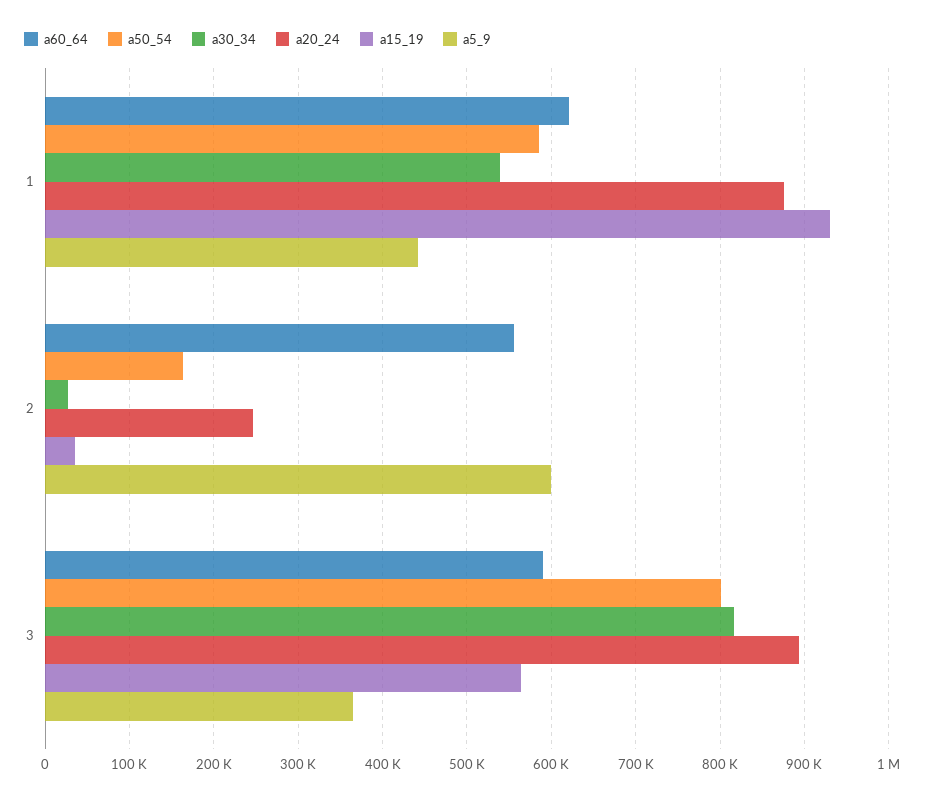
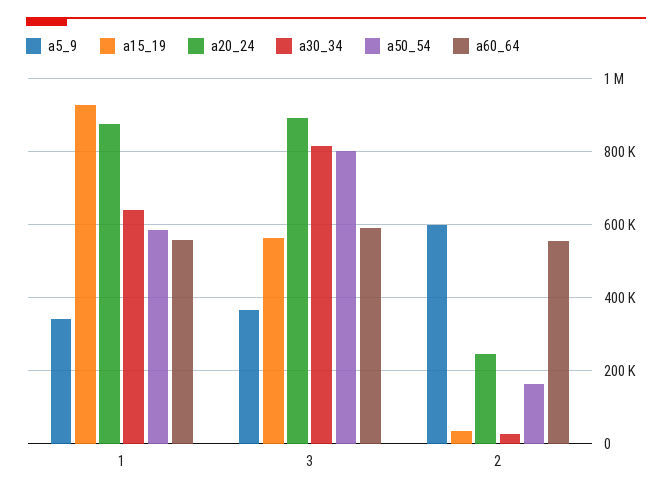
a60_64, 1: 620000 -> 560000
a30_34, 1: 540000 -> 640000
a5_9, 1: 440000 -> 340000

